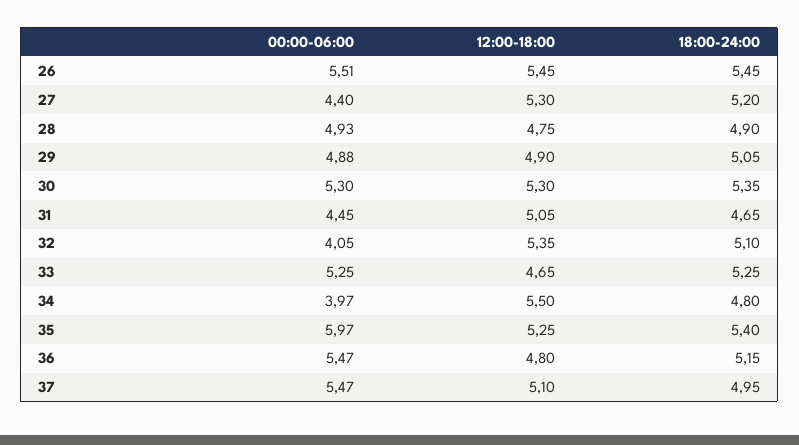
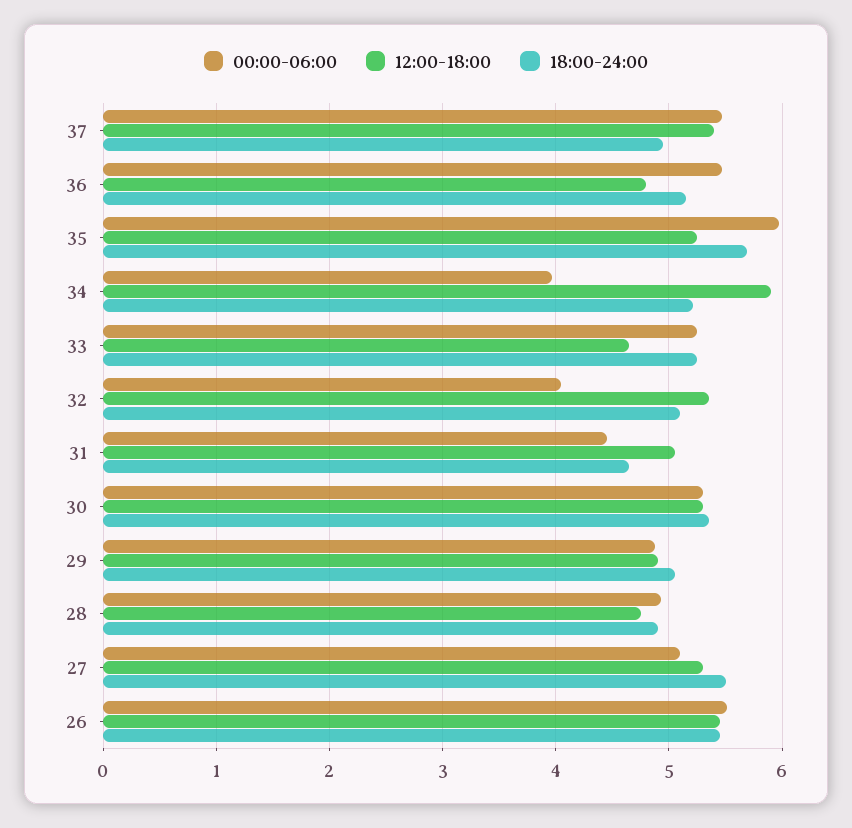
00:00-06:00, 27: 4.4 -> 5.1
18:00-24:00, 27: 5.2 -> 5.5
12:00-18:00, 34: 5.5 -> 5.9
18:00-24:00, 34: 4.8 -> 5.2
18:00-24:00, 35: 5.4 -> 5.7
12:00-18:00, 37: 5.1 -> 5.4

